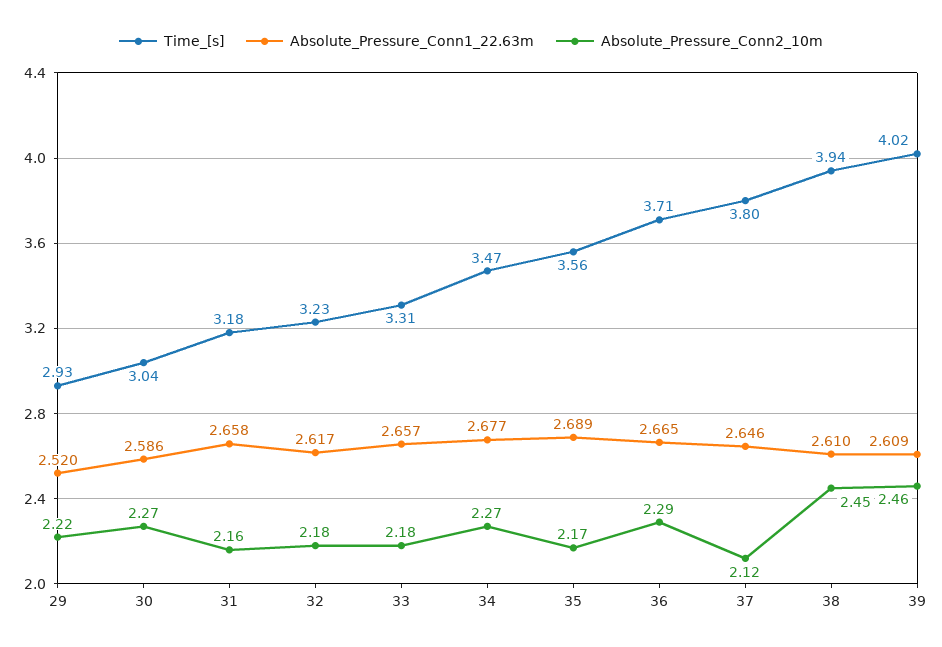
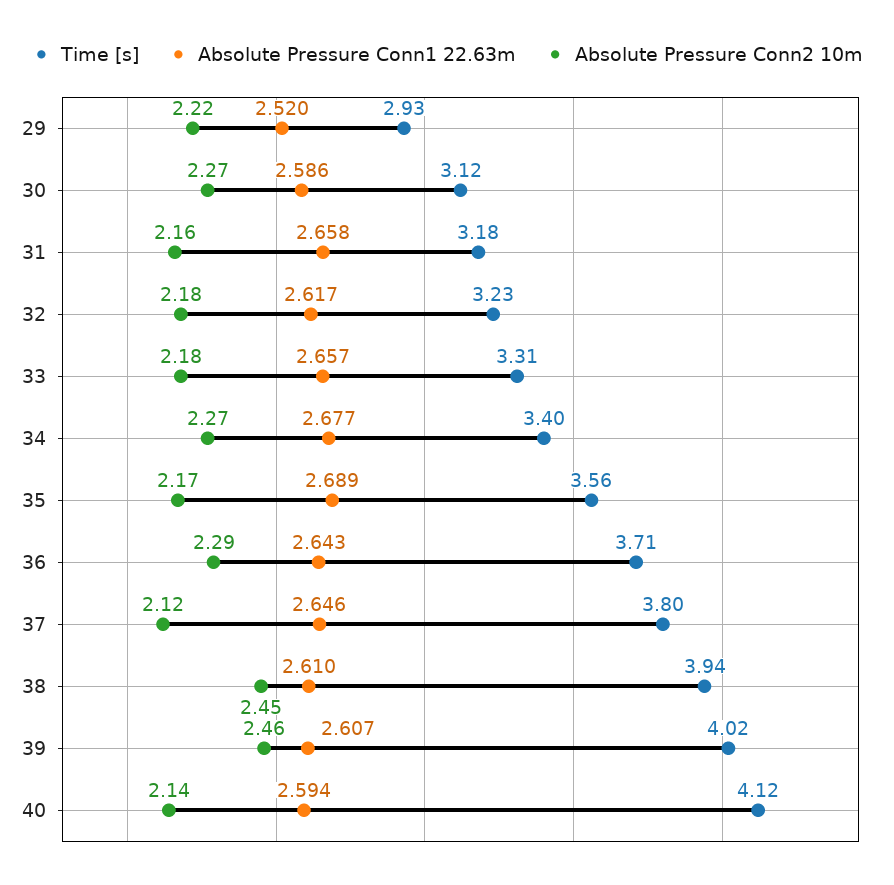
Time_[s], 30: 3.04 -> 3.12
Time_[s], 34: 3.47 -> 3.4
Absolute_Pressure_Conn1_22.63m, 36: 2.665 -> 2.643
Absolute_Pressure_Conn1_22.63m, 39: 2.609 -> 2.607
Time_[s], 40: none -> 4.12
Absolute_Pressure_Conn1_22.63m, 40: none -> 2.594
Absolute_Pressure_Conn2_10m, 40: none -> 2.14

